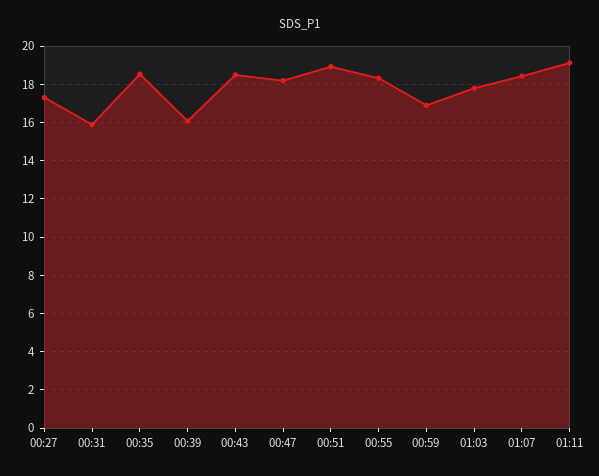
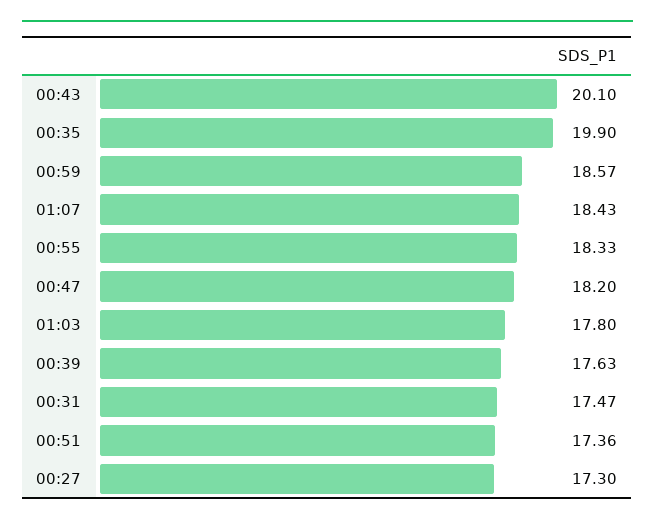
00:31: 16 -> 17.47
00:35: 18.5 -> 19.9
00:39: 16 -> 17.63
00:43: 18.5 -> 20.1
00:51: 19 -> 17.36
00:59: 17 -> 18.57
01:11: 19 -> none

